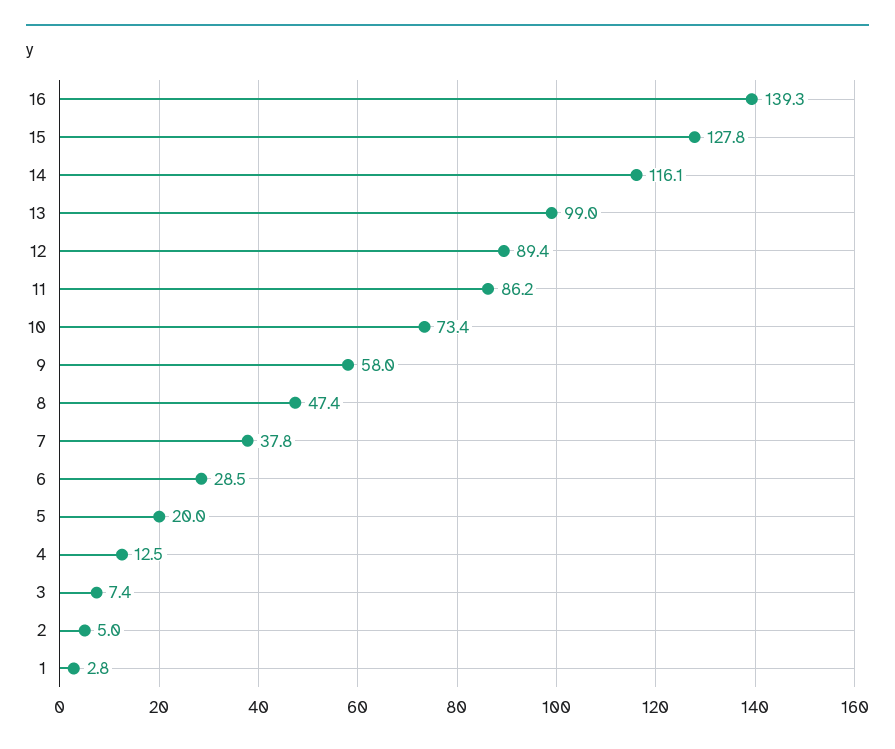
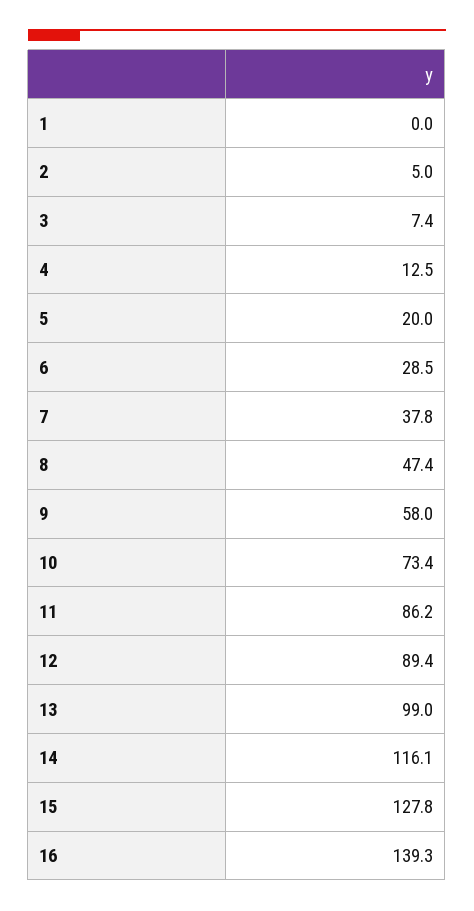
1: 2.8 -> 0

